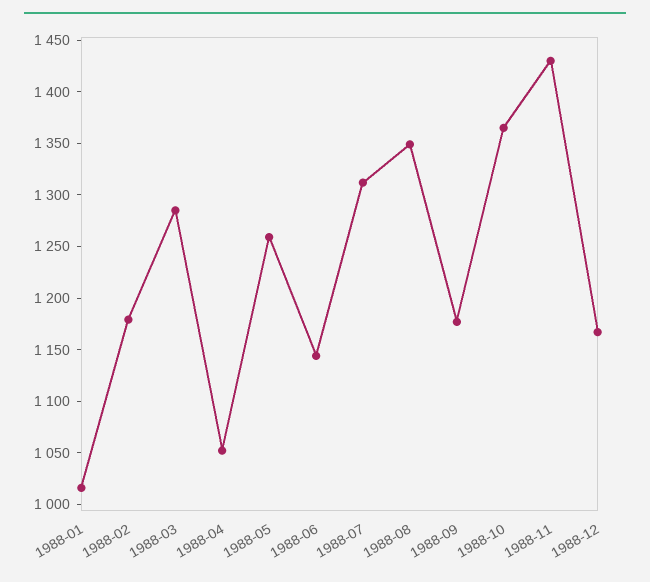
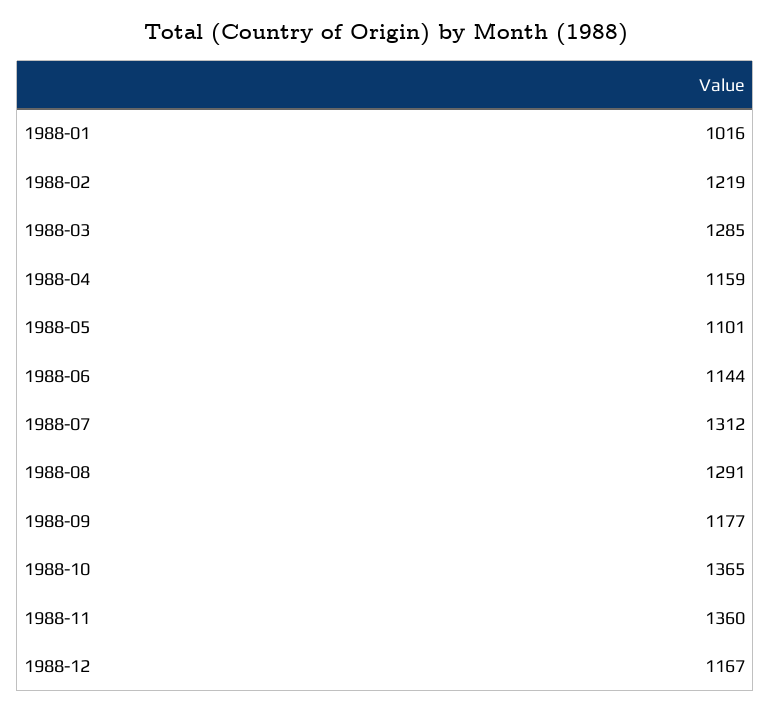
1988-02: 1180 -> 1219
1988-04: 1050 -> 1159
1988-05: 1260 -> 1101
1988-08: 1350 -> 1291
1988-11: 1430 -> 1360

